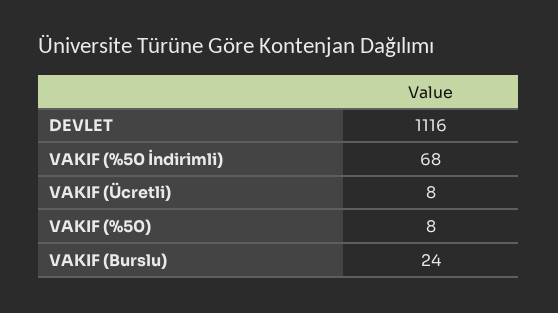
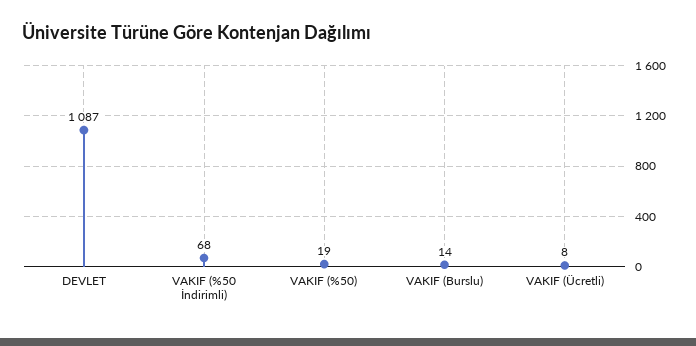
DEVLET: 1116 -> 1087
VAKIF (%50): 8 -> 19
VAKIF (Burslu): 24 -> 14

